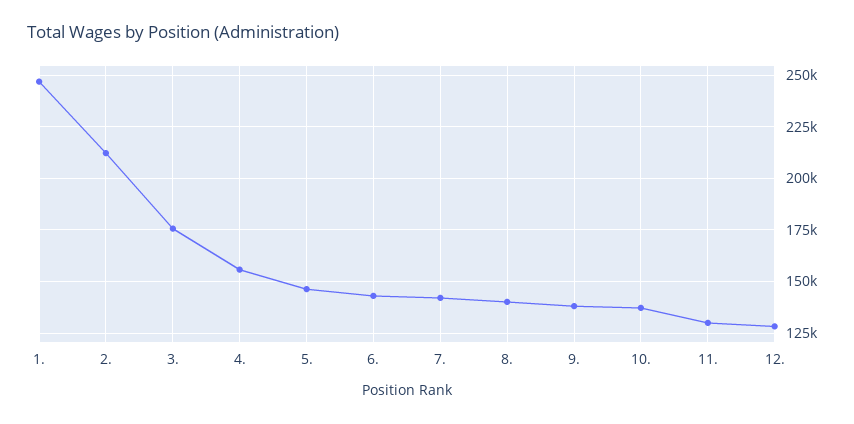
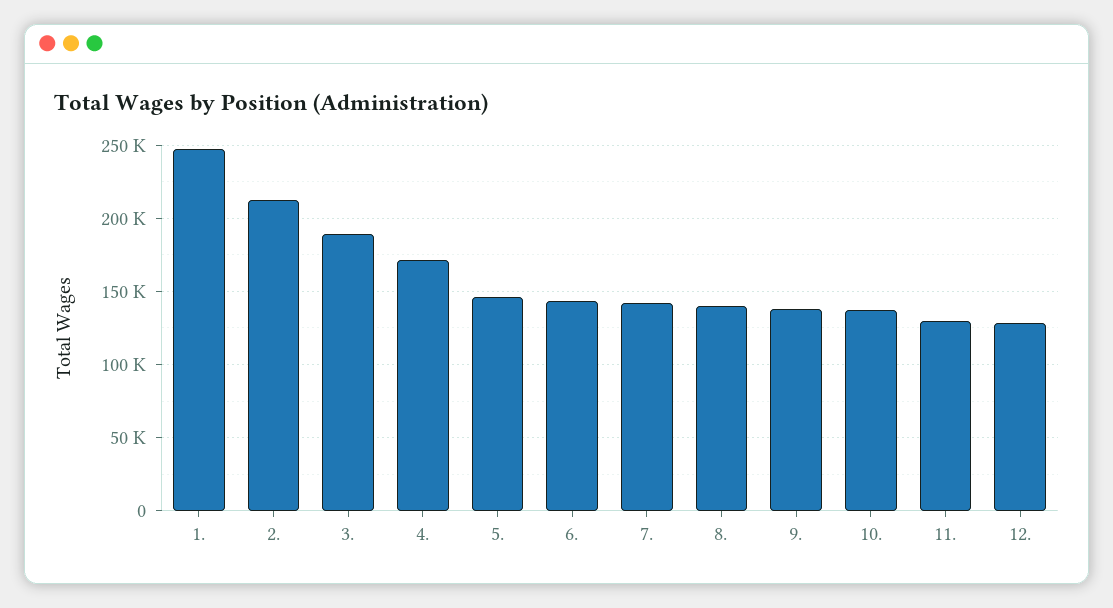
3.: 175000 -> 190000
4.: 155000 -> 170000

